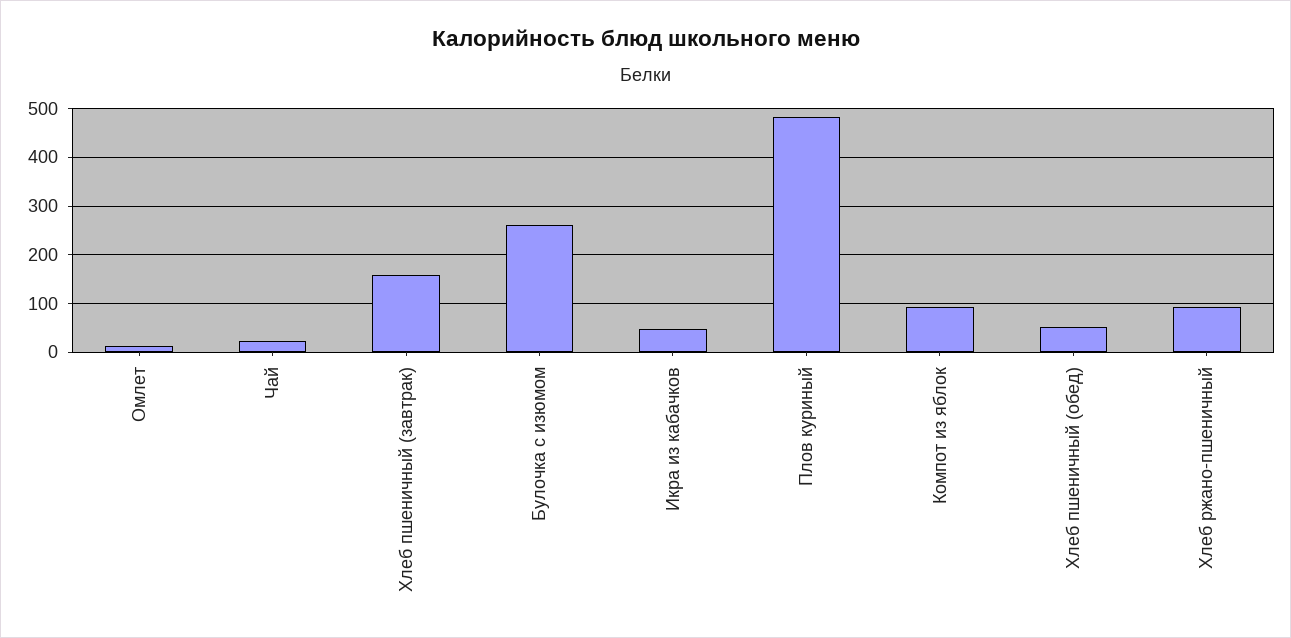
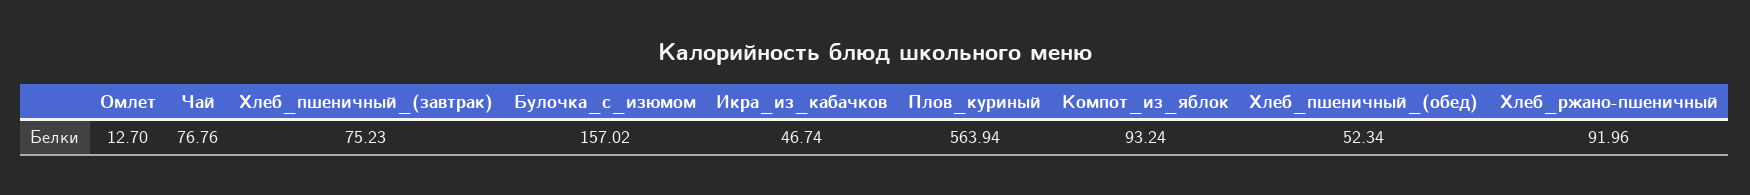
Чай: 20 -> 76.76
Хлеб пшеничный (завтрак): 160 -> 75.23
Булочка с изюмом: 260 -> 157.02
Плов куриный: 480 -> 563.94

